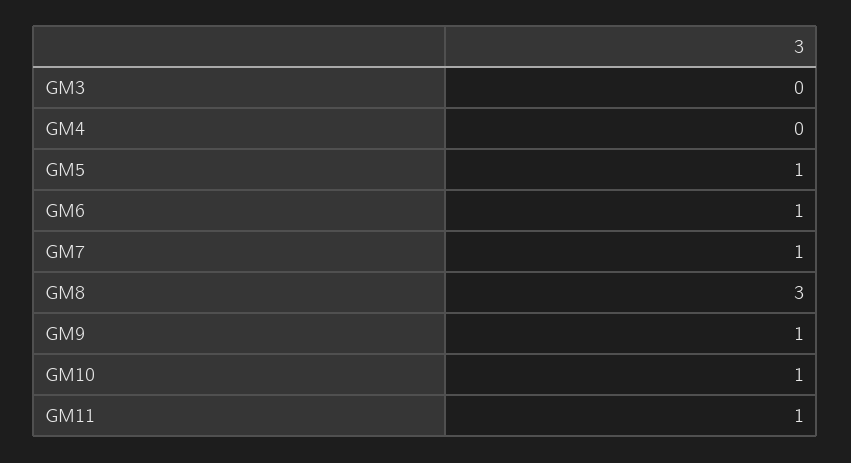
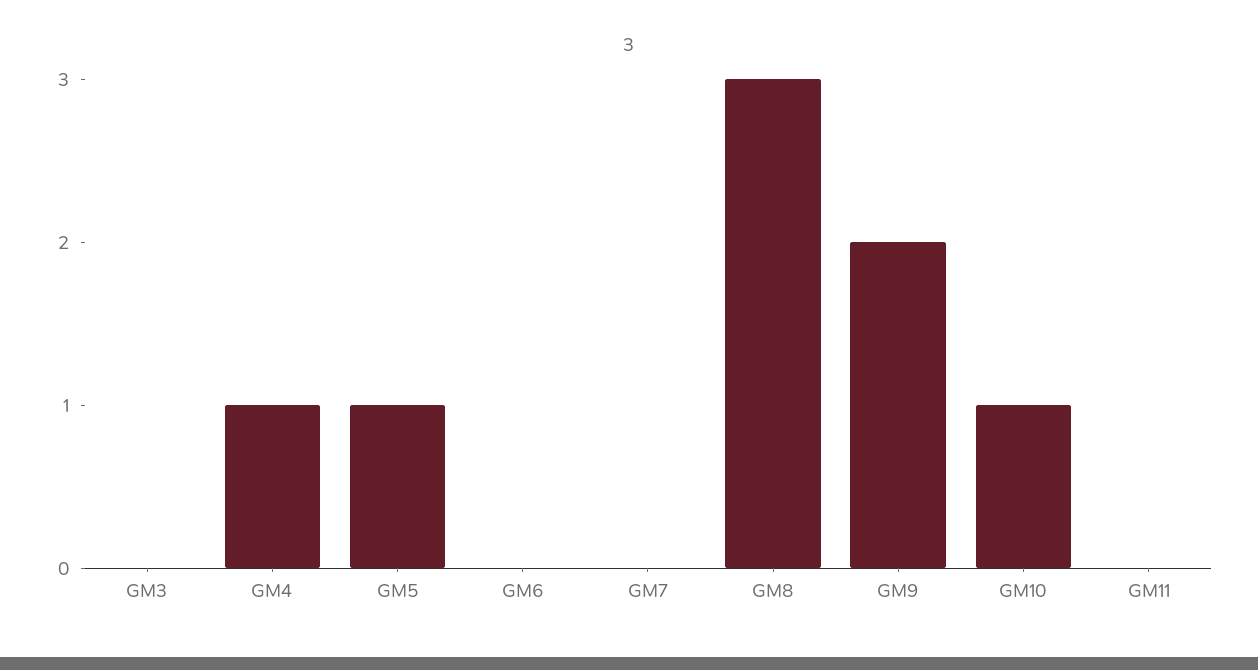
GM4: 0 -> 1
GM6: 1 -> 0
GM7: 1 -> 0
GM9: 1 -> 2
GM11: 1 -> 0

